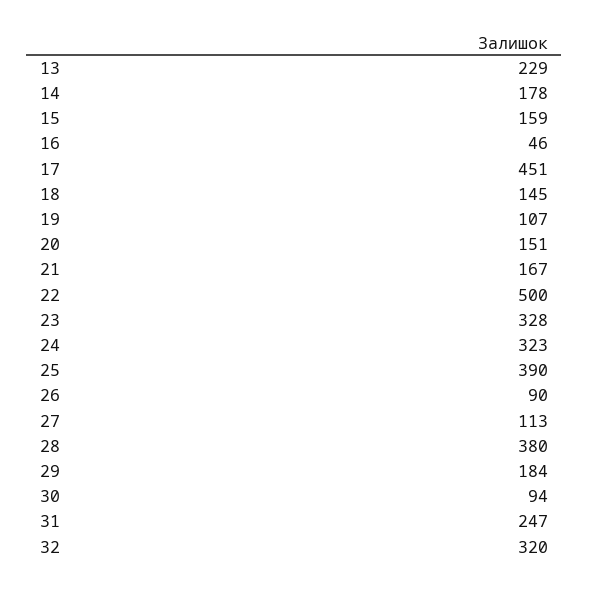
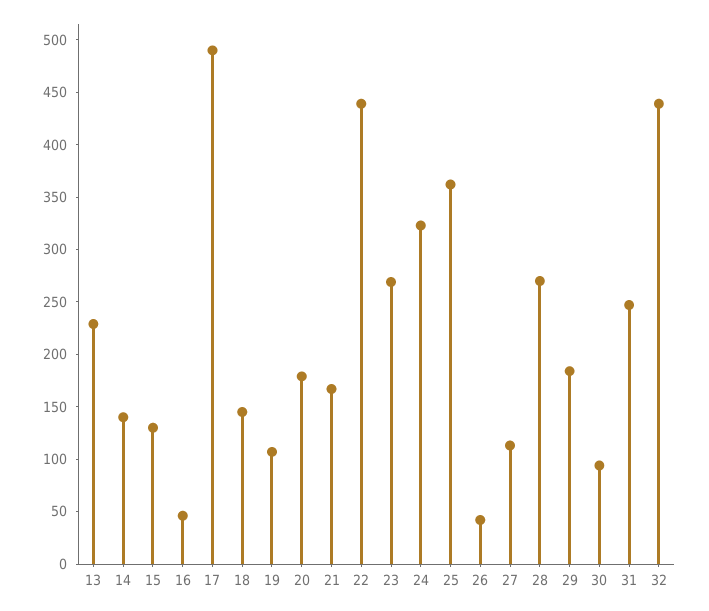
14: 178 -> 140
15: 159 -> 130
17: 451 -> 490
20: 151 -> 180
22: 500 -> 440
23: 328 -> 270
25: 390 -> 360
26: 90 -> 40
28: 380 -> 270
32: 320 -> 440

